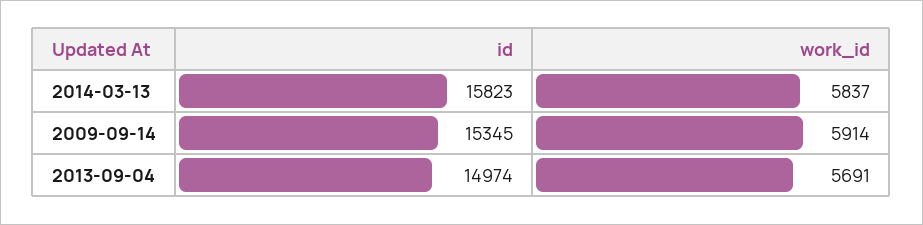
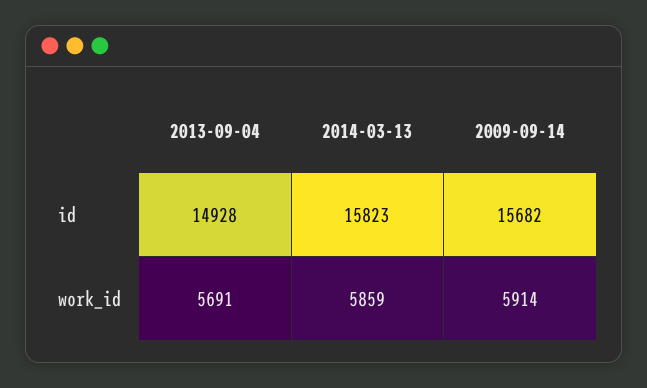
work_id, 2014-03-13: 5837 -> 5859
id, 2009-09-14: 15345 -> 15682
id, 2013-09-04: 14974 -> 14928

